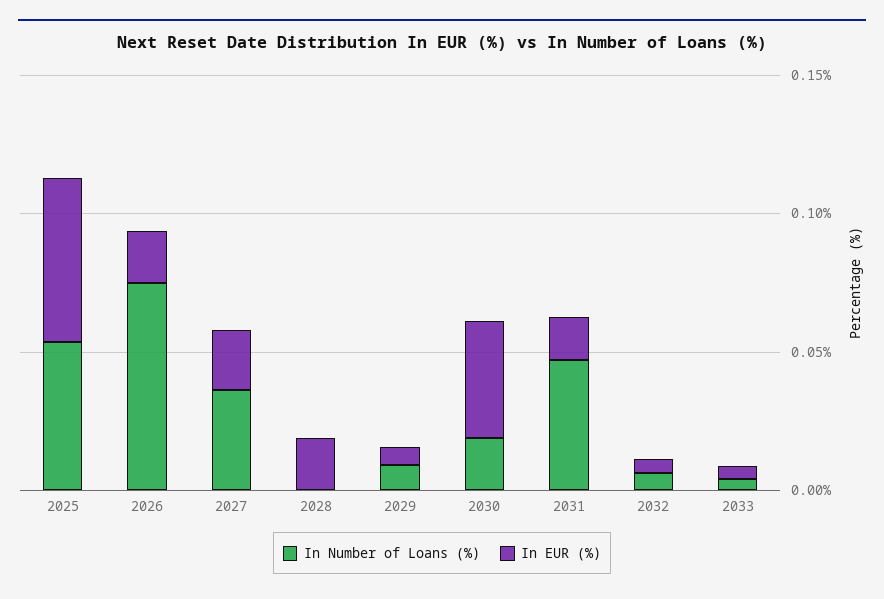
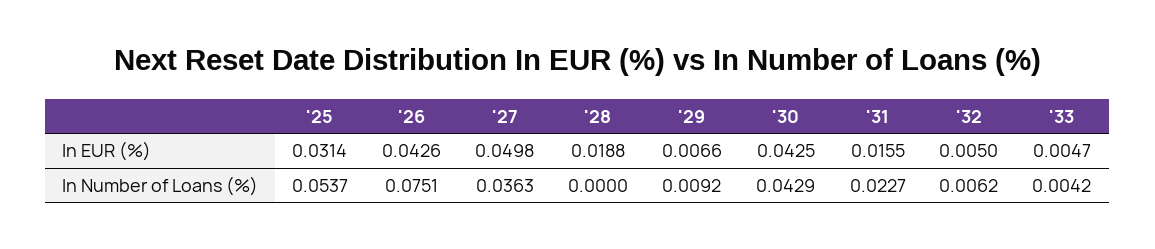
In EUR (%), 2025: 0.06 -> 0.0314
In EUR (%), 2026: 0.02 -> 0.0426
In EUR (%), 2027: 0.02 -> 0.0498
In Number of Loans (%), 2030: 0.02 -> 0.0429
In Number of Loans (%), 2031: 0.05 -> 0.0227

